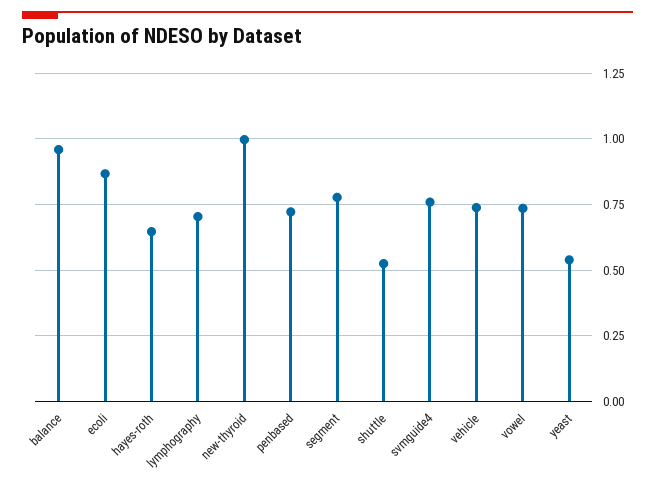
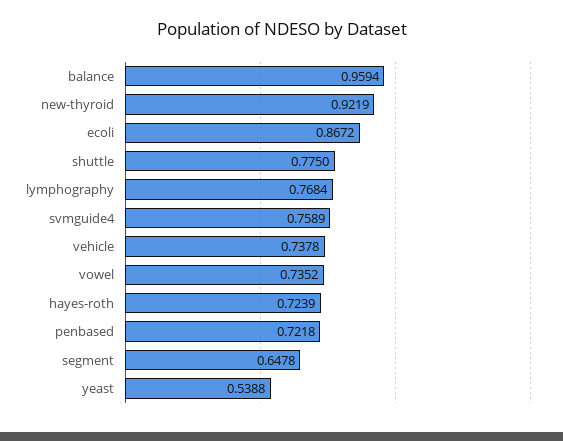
hayes-roth: 0.65 -> 0.7239
lymphography: 0.7 -> 0.7684
new-thyroid: 1 -> 0.9219
segment: 0.775 -> 0.6478
shuttle: 0.525 -> 0.775

